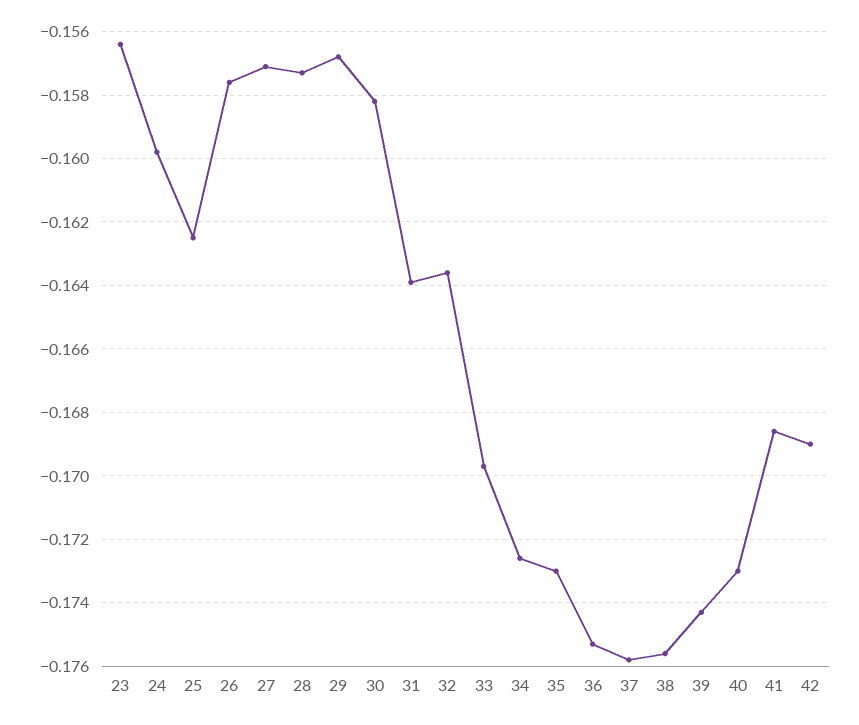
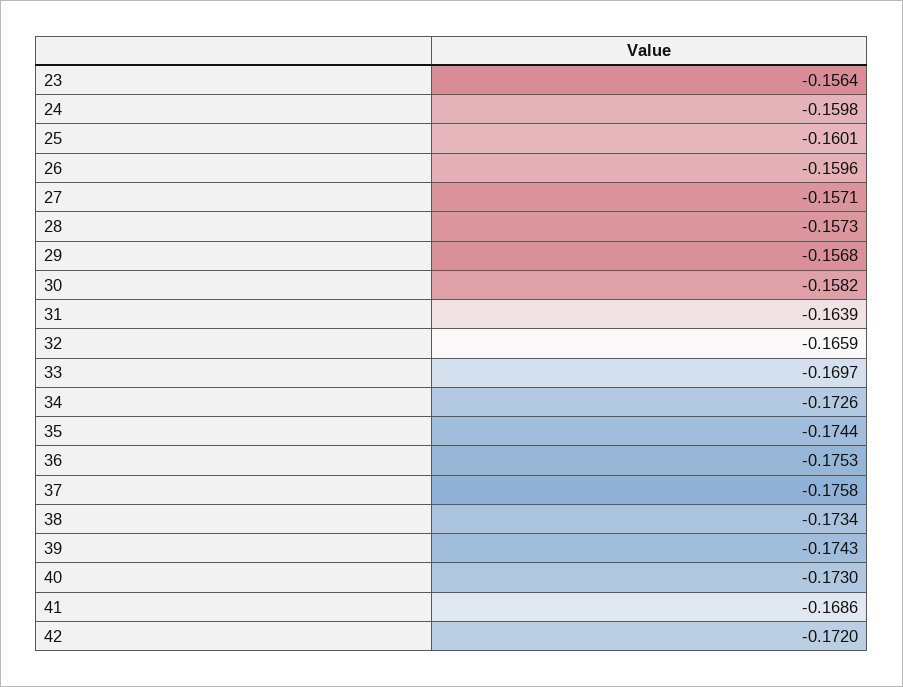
25: -0.1625 -> -0.1601
26: -0.1575 -> -0.1596
32: -0.1635 -> -0.1659
35: -0.173 -> -0.1744
38: -0.1755 -> -0.1734
42: -0.169 -> -0.172

